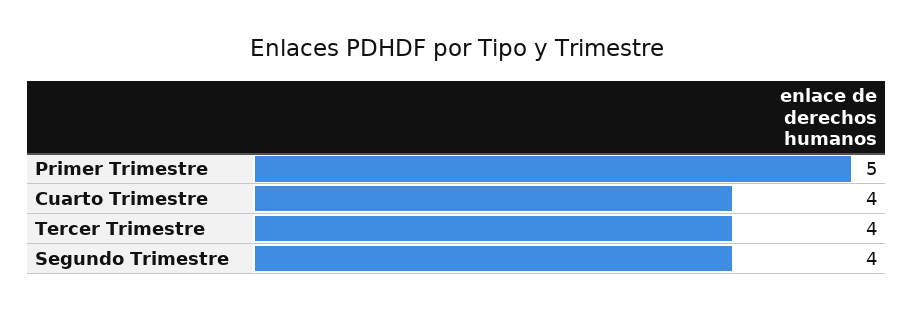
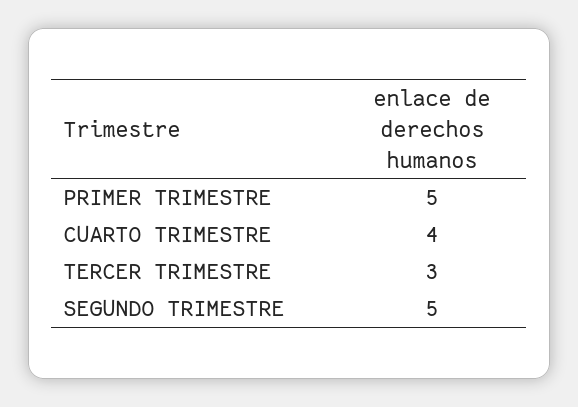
Tercer Trimestre: 4 -> 3
Segundo Trimestre: 4 -> 5

